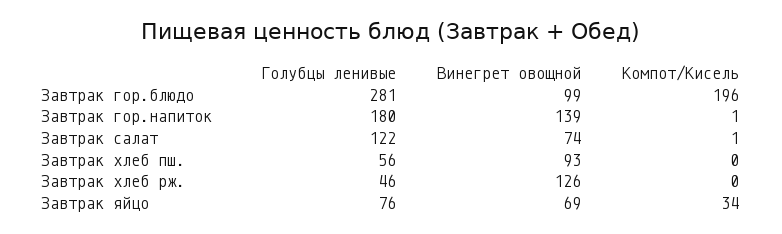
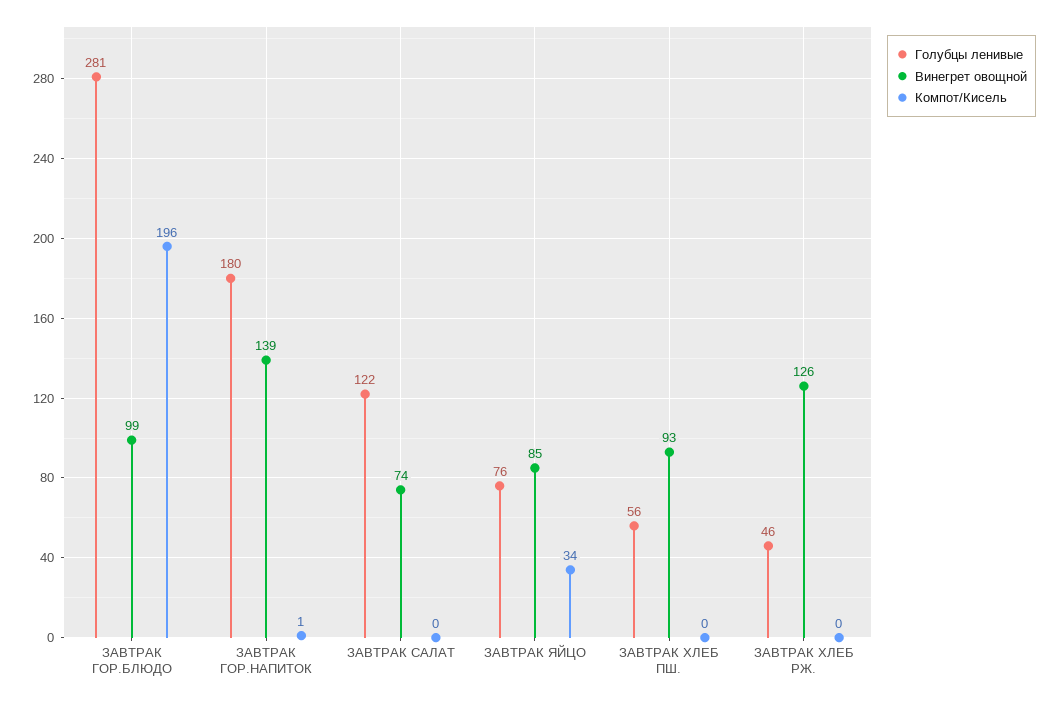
Компот/Кисель, Завтрак салат: 1 -> 0
Винегрет овощной, Завтрак яйцо: 69 -> 85

